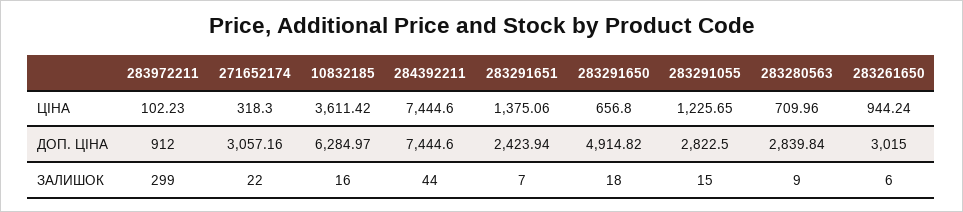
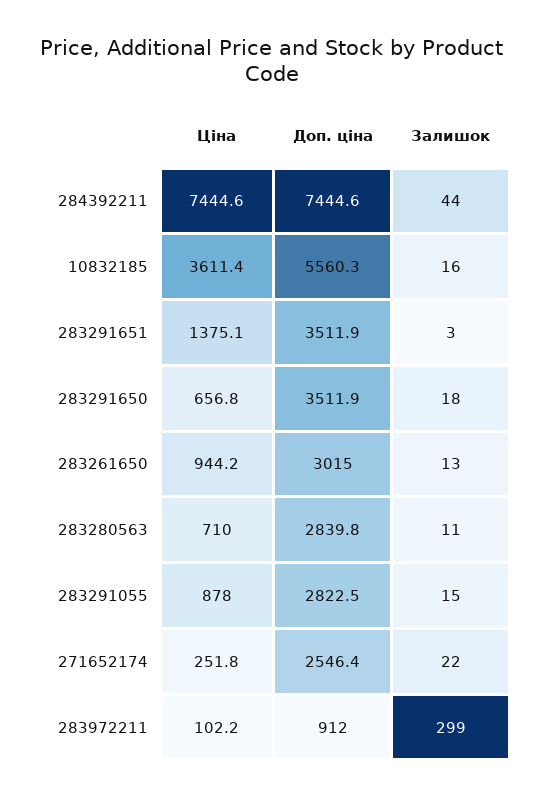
271652174, ЦІНА: 318.3 -> 251.8
283291055, ЦІНА: 1225.65 -> 878
271652174, ДОП. ЦІНА: 3057.16 -> 2546.4
10832185, ДОП. ЦІНА: 6284.97 -> 5560.3
283291651, ДОП. ЦІНА: 2423.94 -> 3511.9
283291650, ДОП. ЦІНА: 4914.82 -> 3511.9
283291651, ЗАЛИШОК: 7 -> 3
283280563, ЗАЛИШОК: 9 -> 11
283261650, ЗАЛИШОК: 6 -> 13

